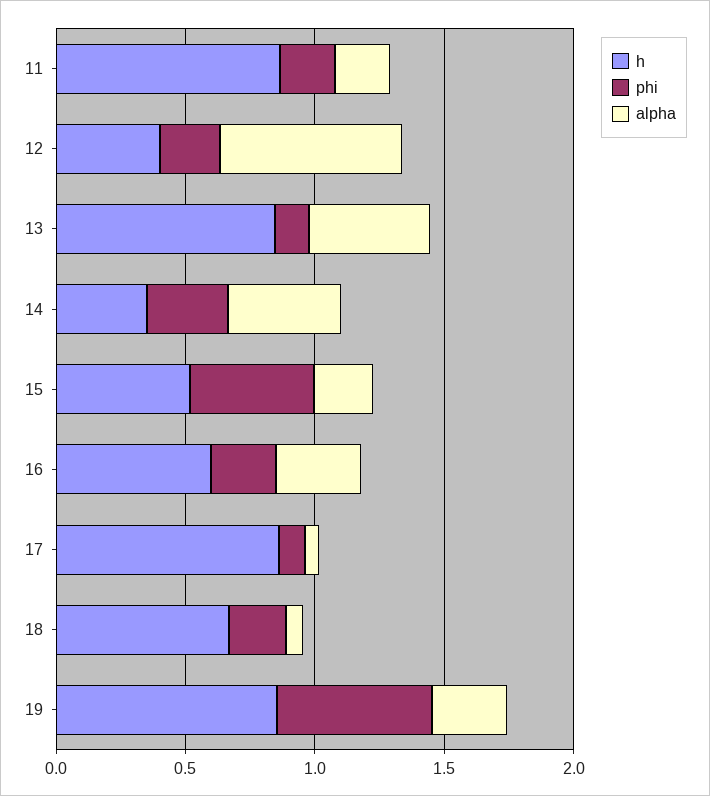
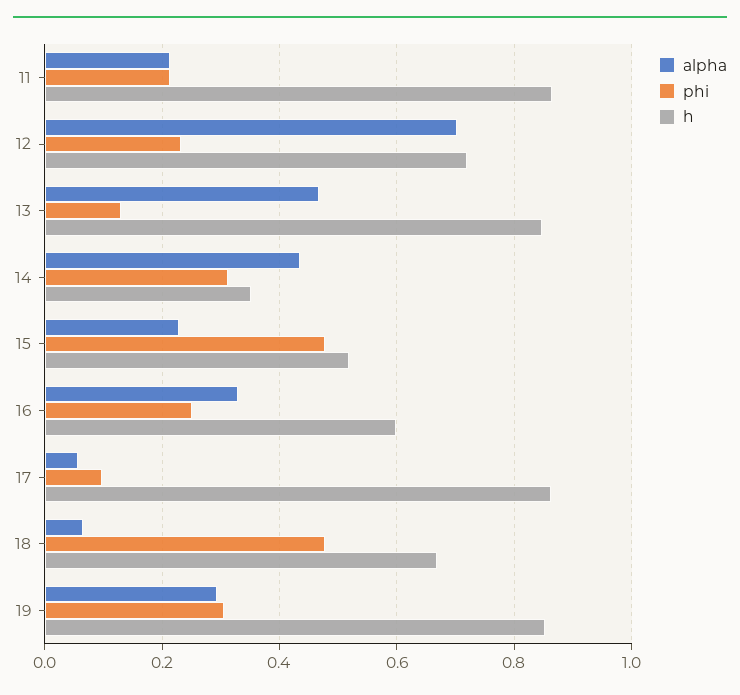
h, 12: 0.4 -> 0.72
phi, 18: 0.2 -> 0.48
phi, 19: 0.6 -> 0.3

